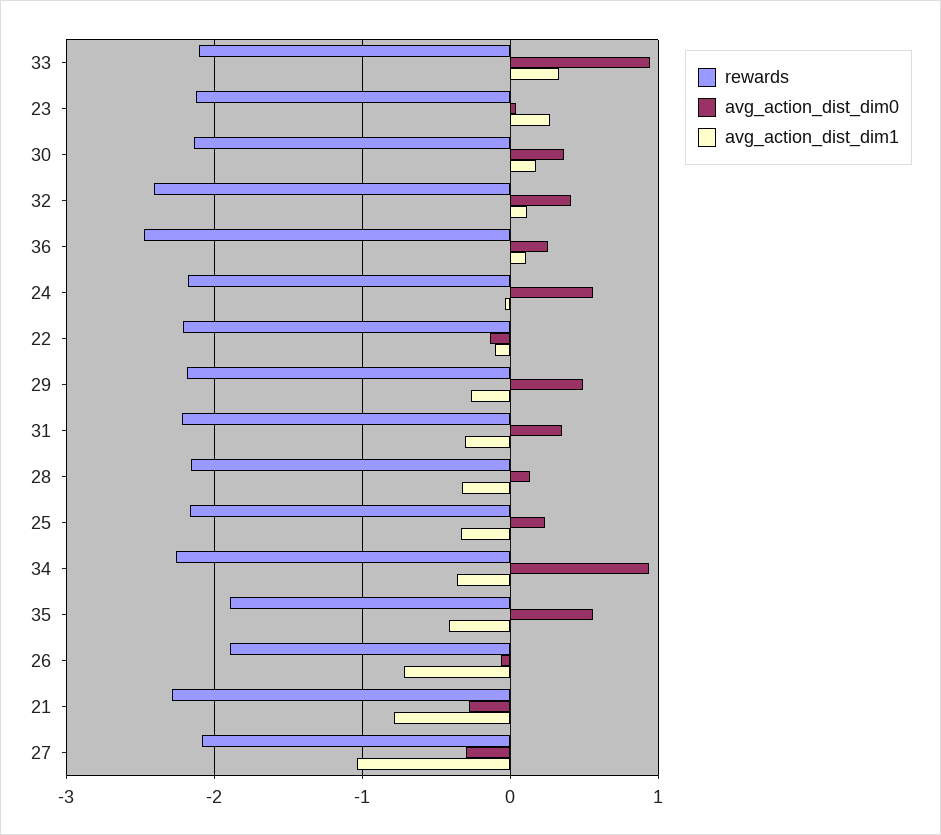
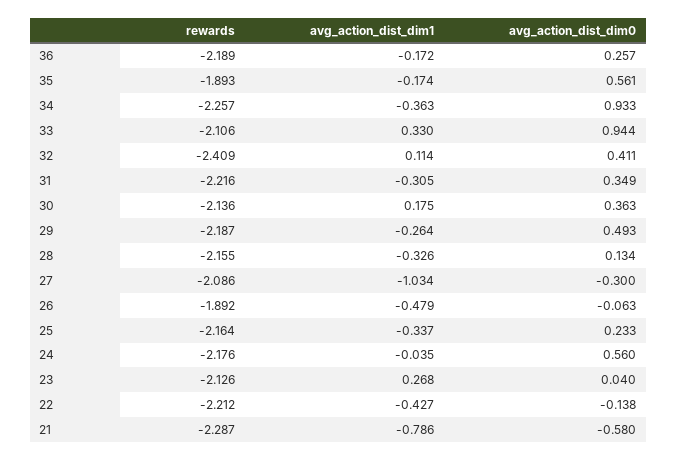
rewards, 36: -2.5 -> -2.189
avg_action_dist_dim1, 36: 0.1 -> -0.172
avg_action_dist_dim1, 22: -0.1 -> -0.427
avg_action_dist_dim1, 35: -0.4 -> -0.174
avg_action_dist_dim1, 26: -0.7 -> -0.479
avg_action_dist_dim0, 21: -0.3 -> -0.58

